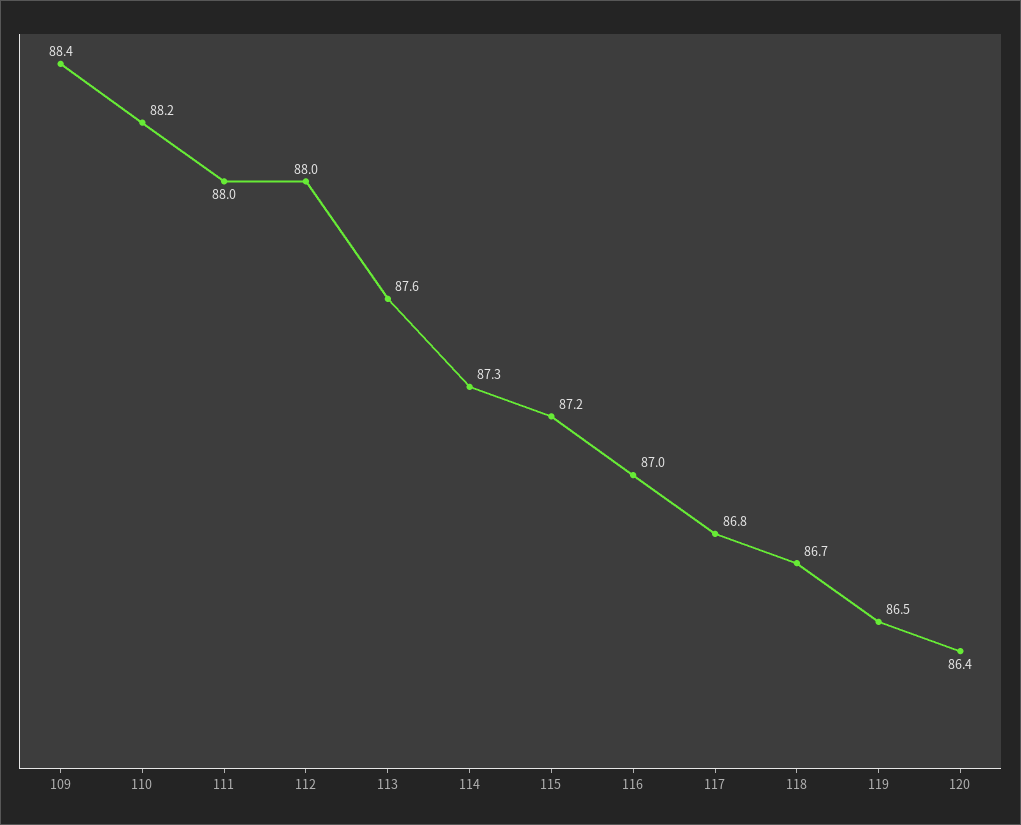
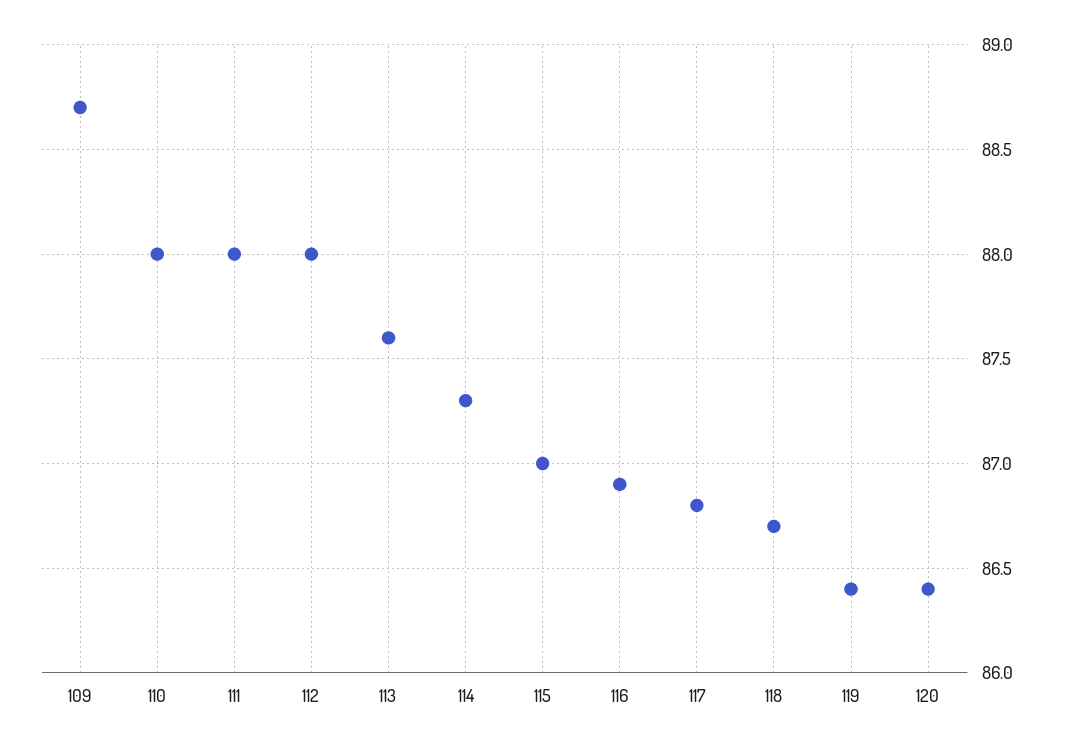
109: 88.4 -> 88.7
110: 88.2 -> 88
115: 87.2 -> 87
116: 87 -> 86.9
119: 86.5 -> 86.4

